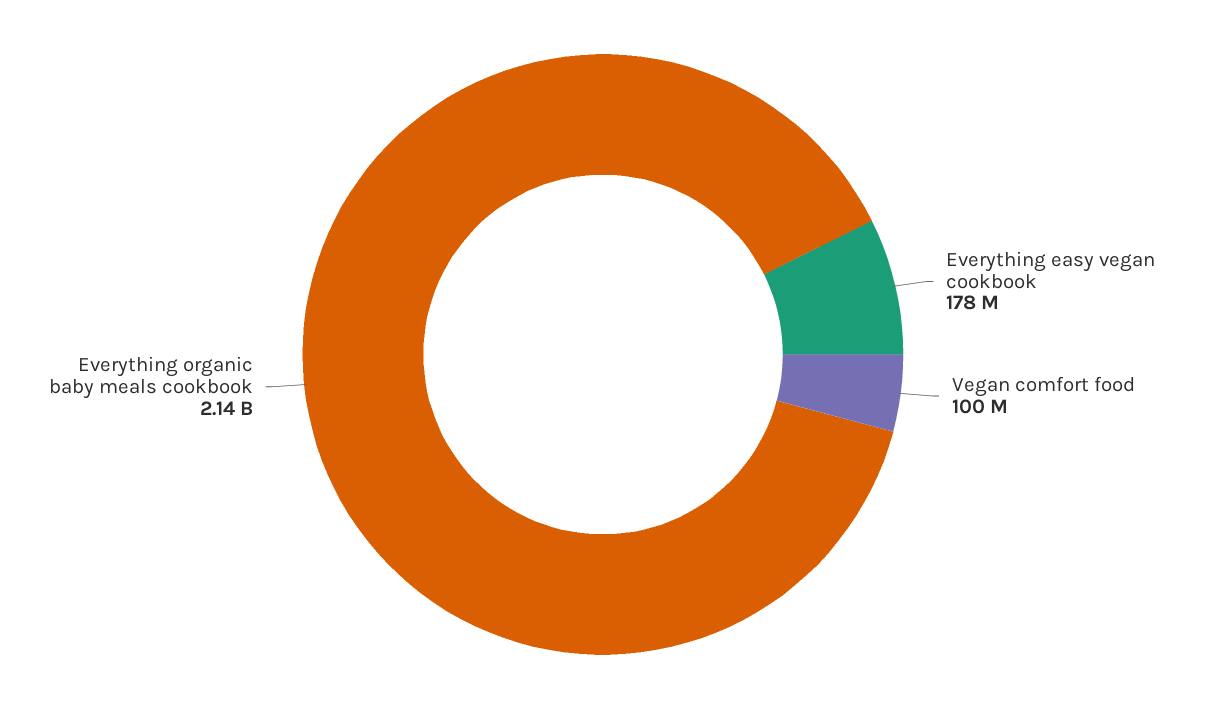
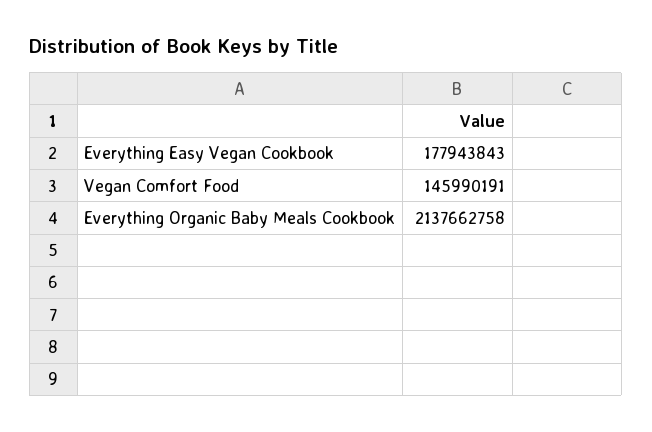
Vegan comfort food: 100000000 -> 145990191

